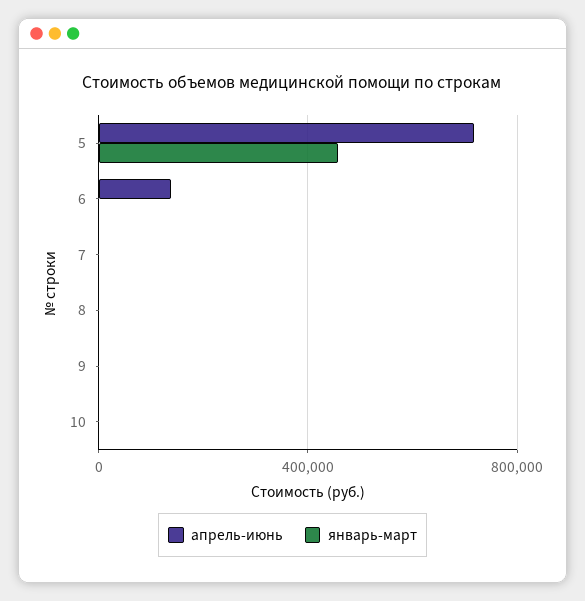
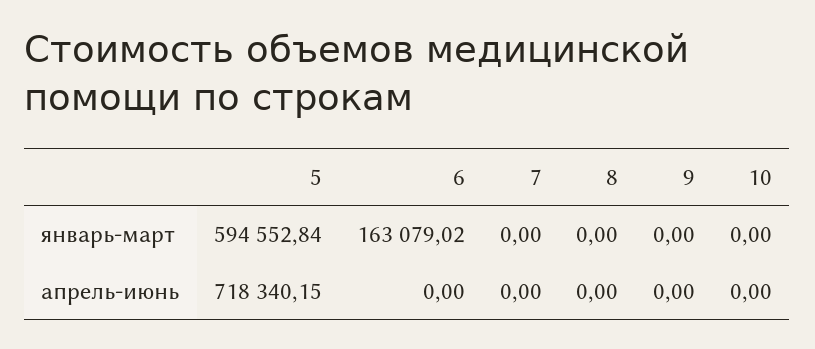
январь-март, 5: 450000 -> 594552.84
апрель-июнь, 6: 150000 -> 0
январь-март, 6: 0 -> 163079.02

